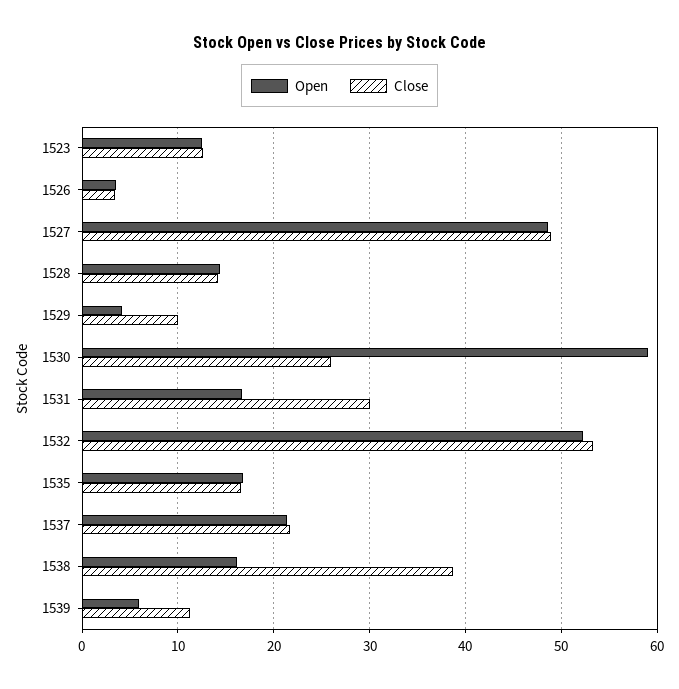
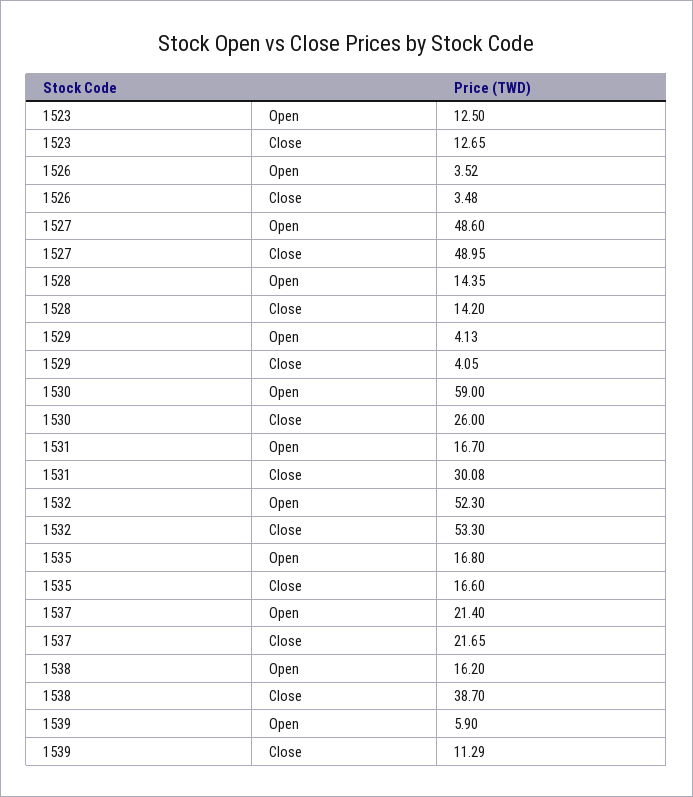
Close, 1529: 10 -> 4.05

